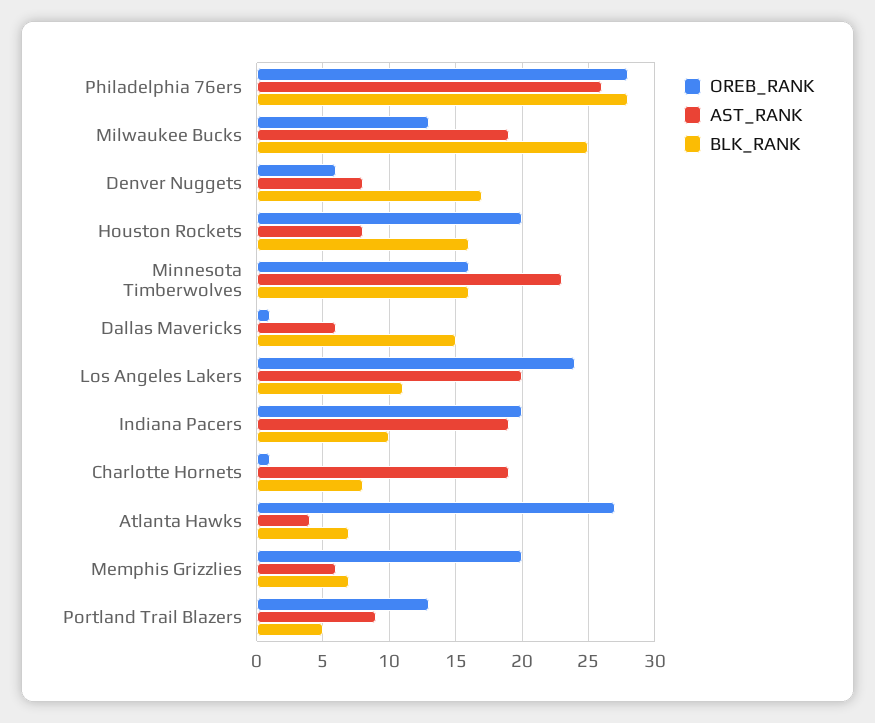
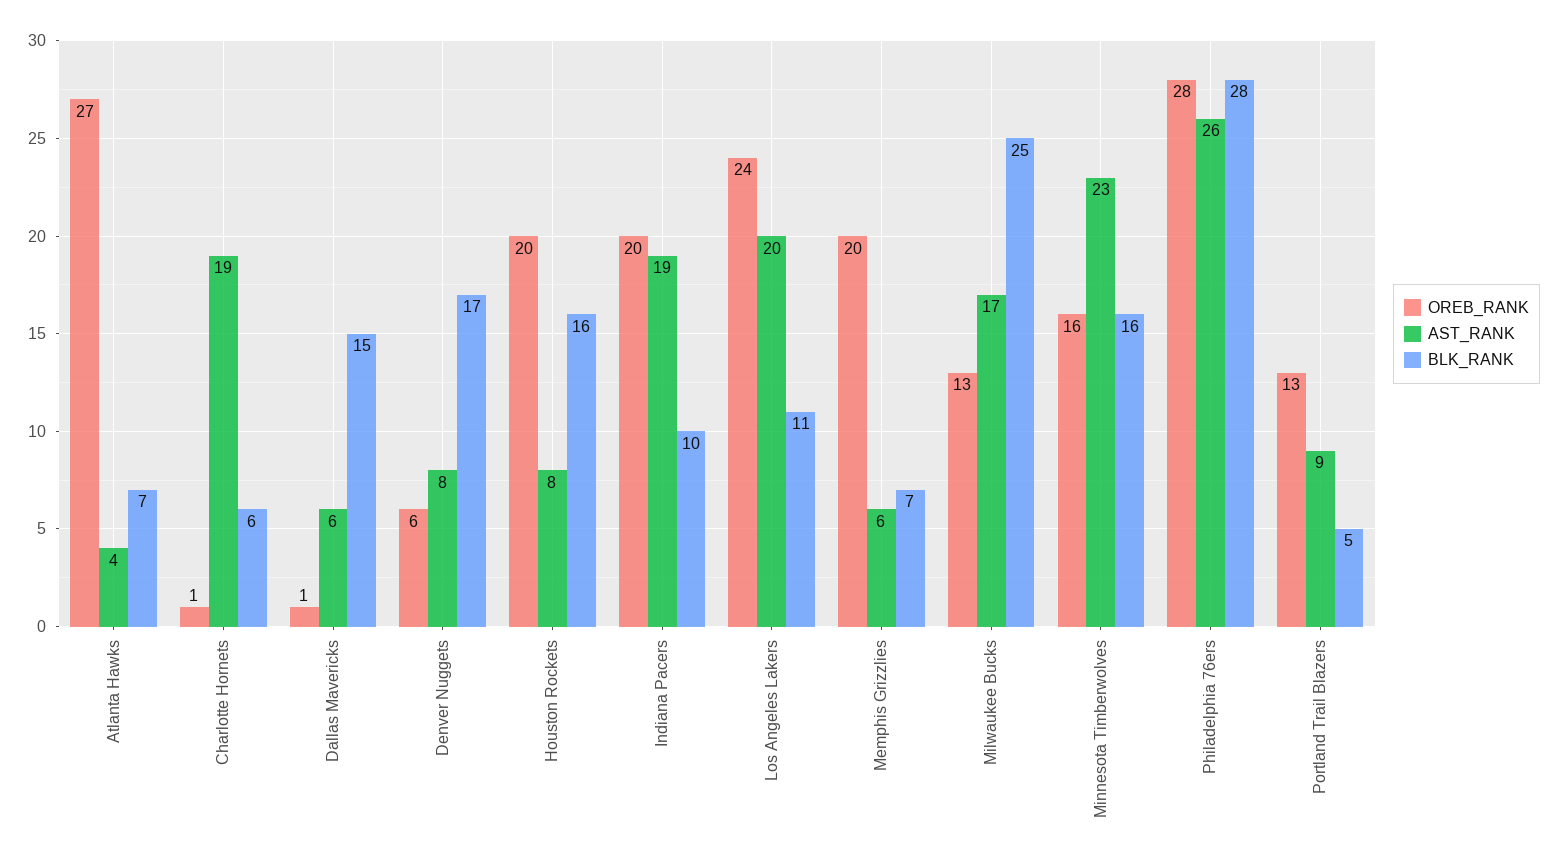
AST_RANK, Milwaukee Bucks: 19 -> 17
BLK_RANK, Charlotte Hornets: 8 -> 6

